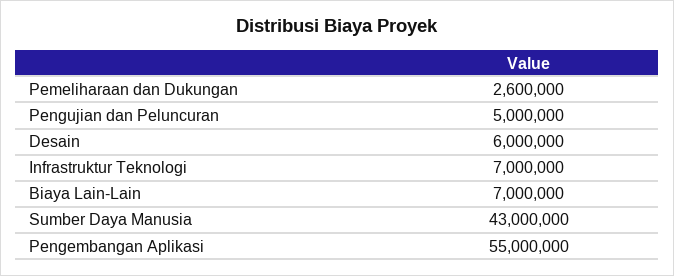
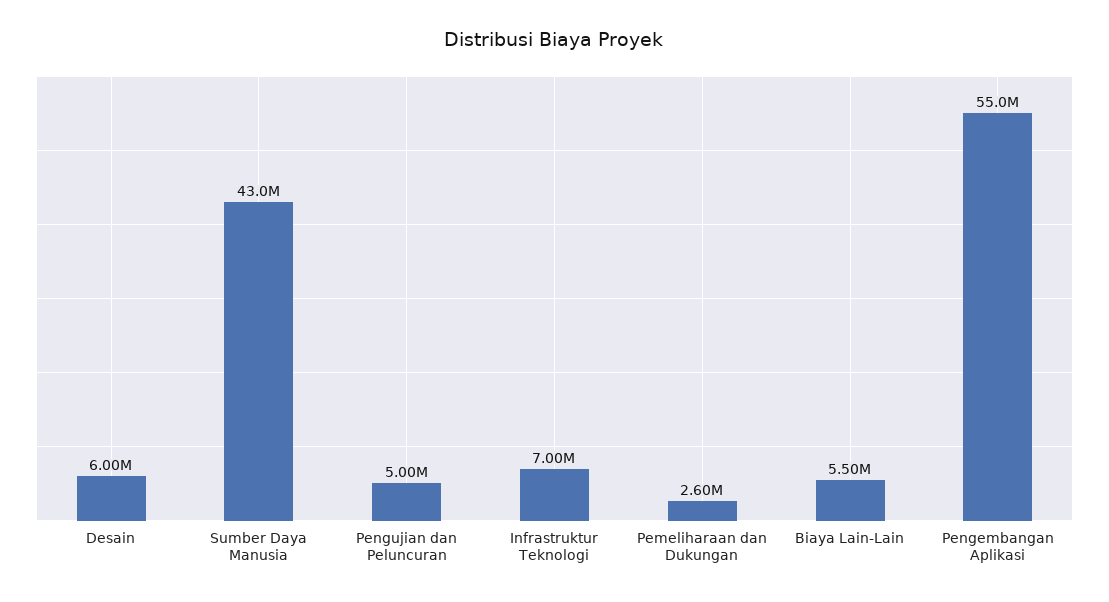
Biaya Lain-Lain: 7000000 -> 5500000

